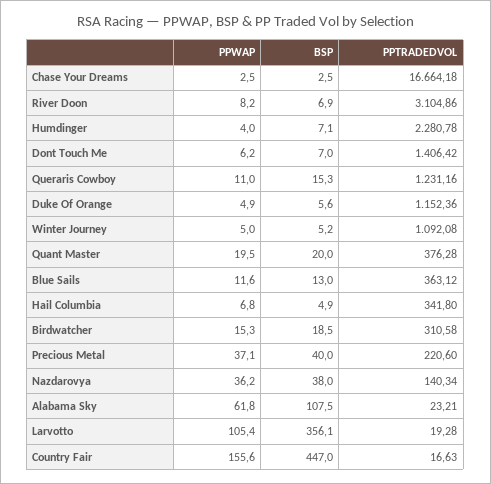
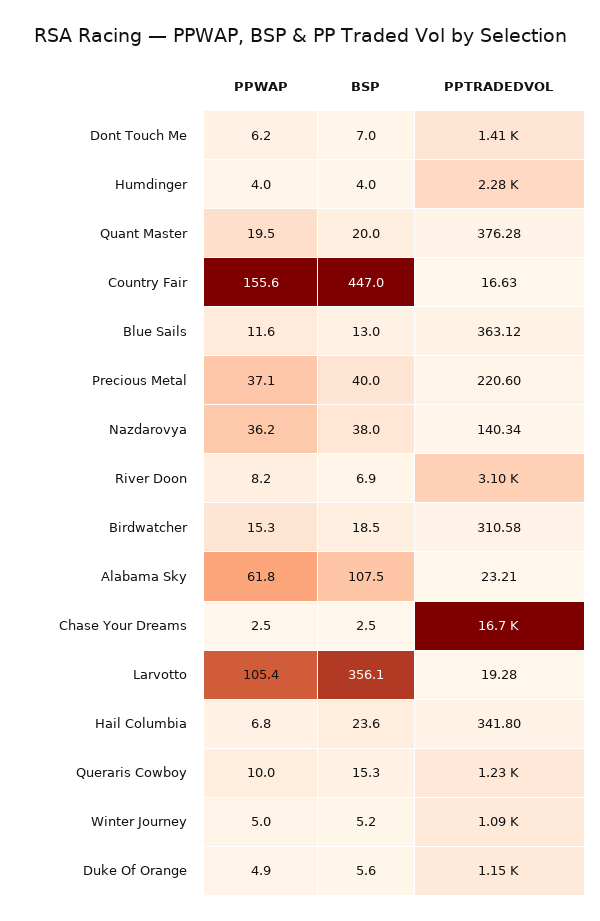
BSP, Humdinger: 7.1 -> 4
PPWAP, Queraris Cowboy: 11 -> 10
BSP, Hail Columbia: 4.9 -> 23.6

